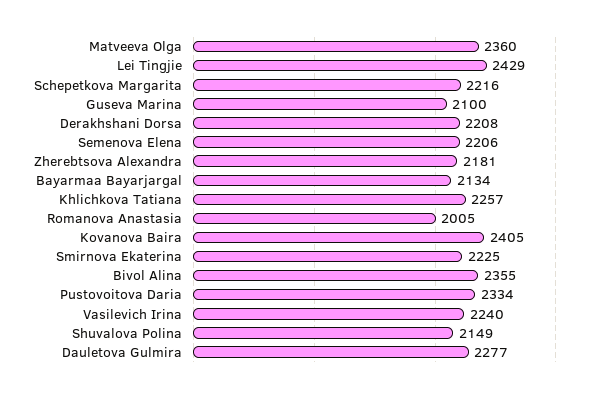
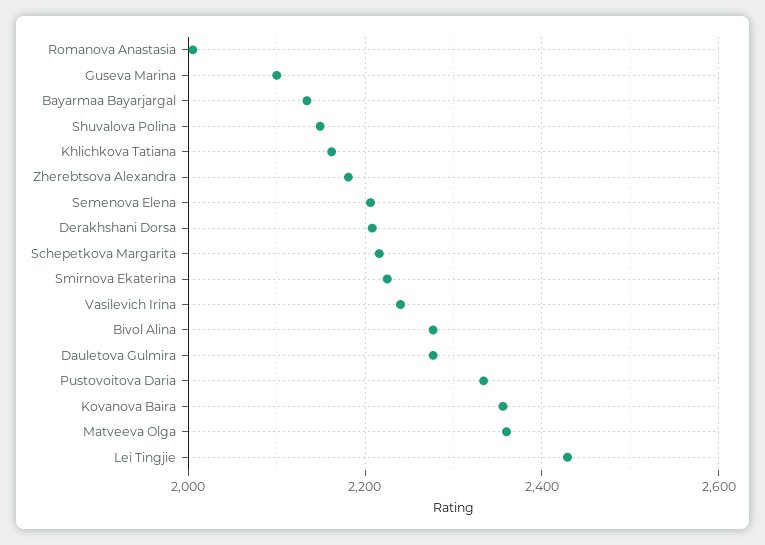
Khlichkova Tatiana: 2257 -> 2160
Kovanova Baira: 2405 -> 2360
Bivol Alina: 2355 -> 2280

